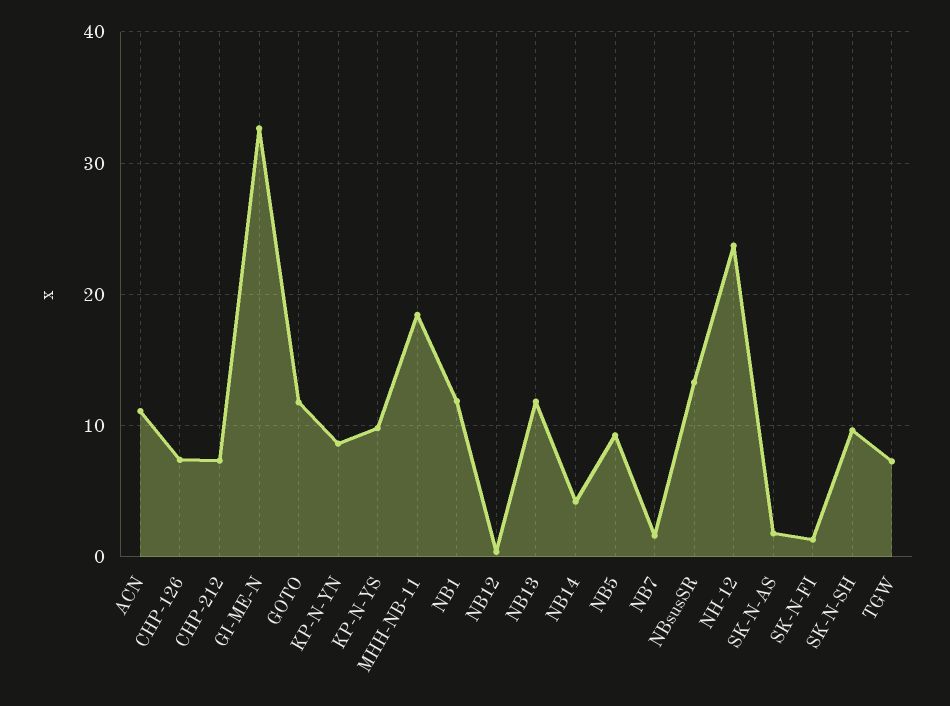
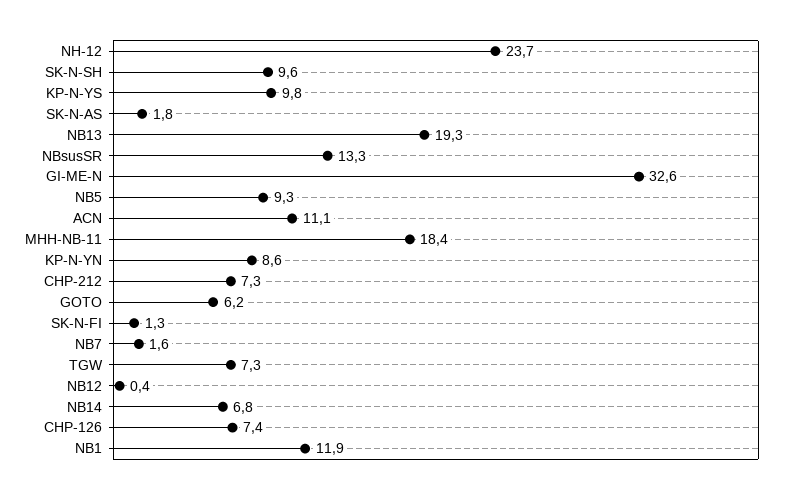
GOTO: 12 -> 6.2
NB13: 12 -> 19.3
NB14: 4 -> 6.8

